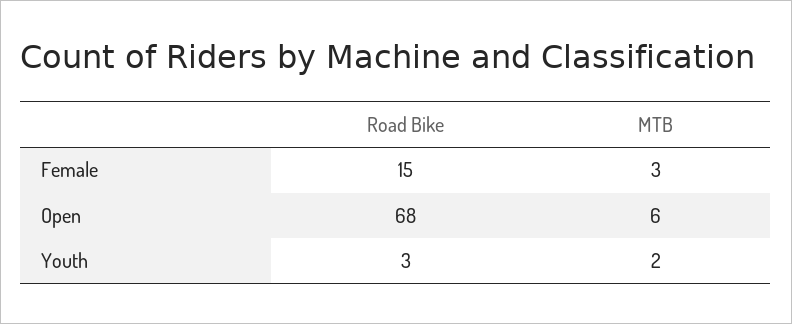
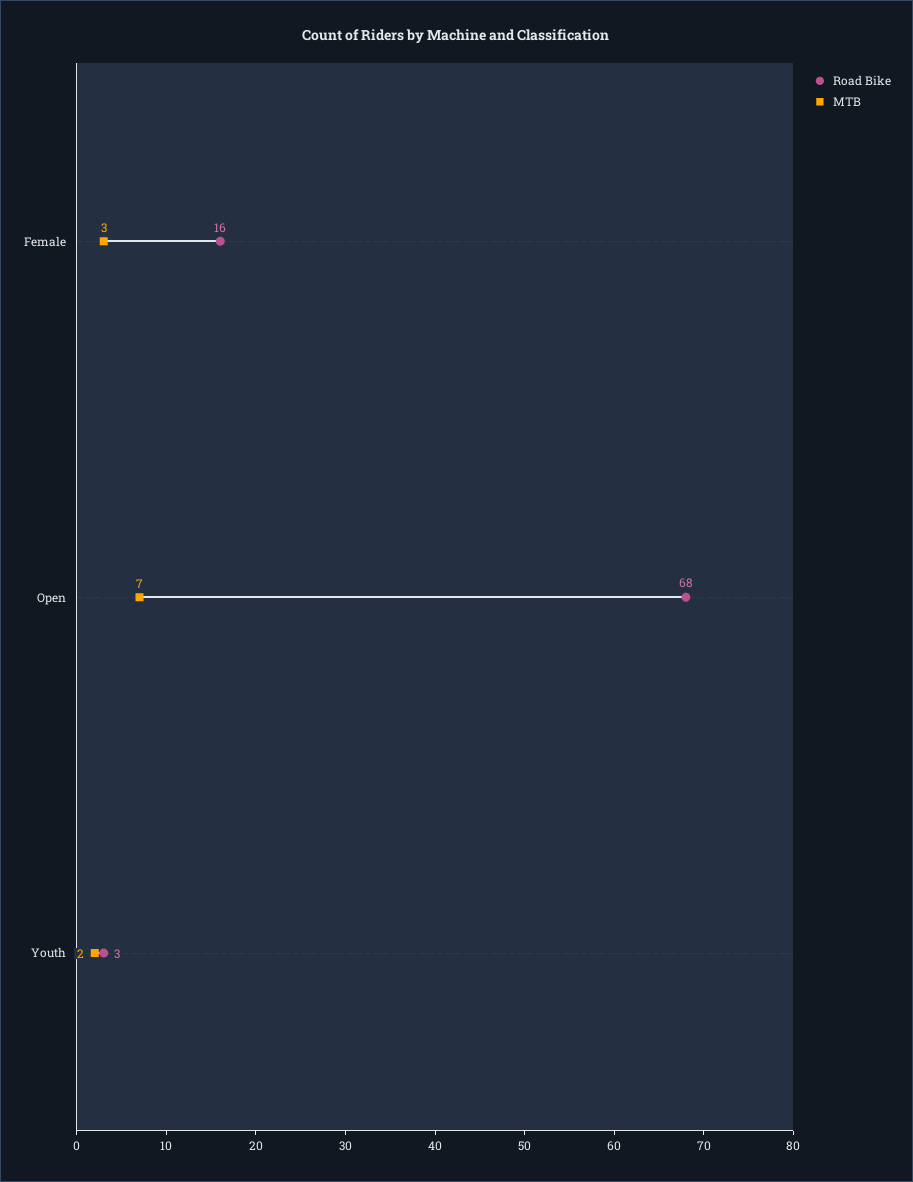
Road Bike, Female: 15 -> 16
MTB, Open: 6 -> 7

